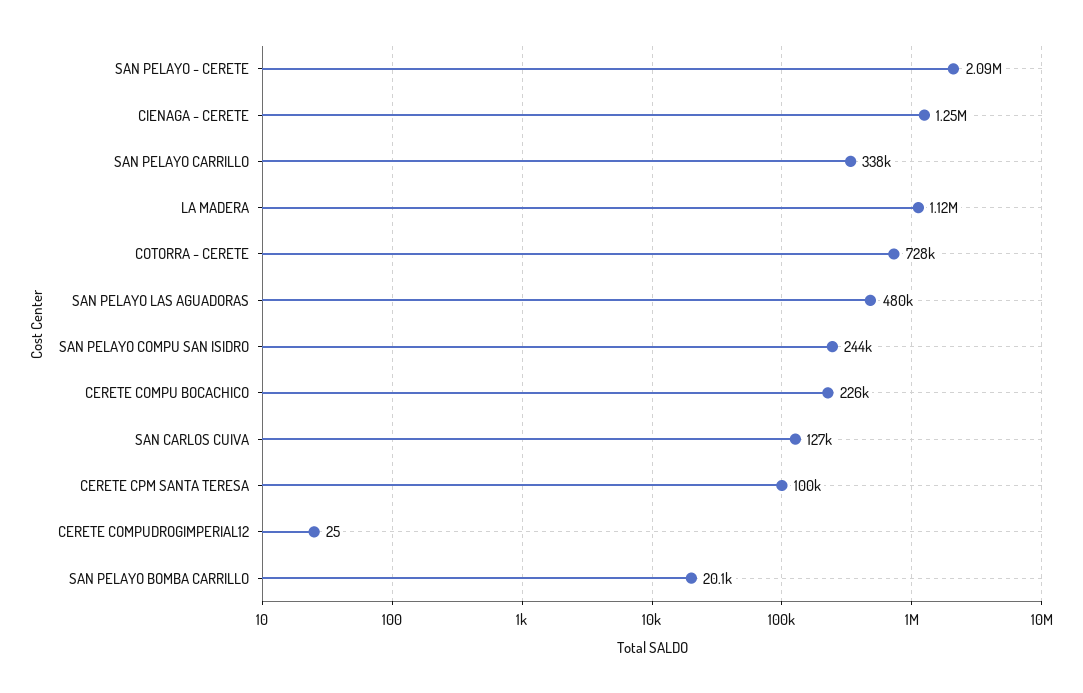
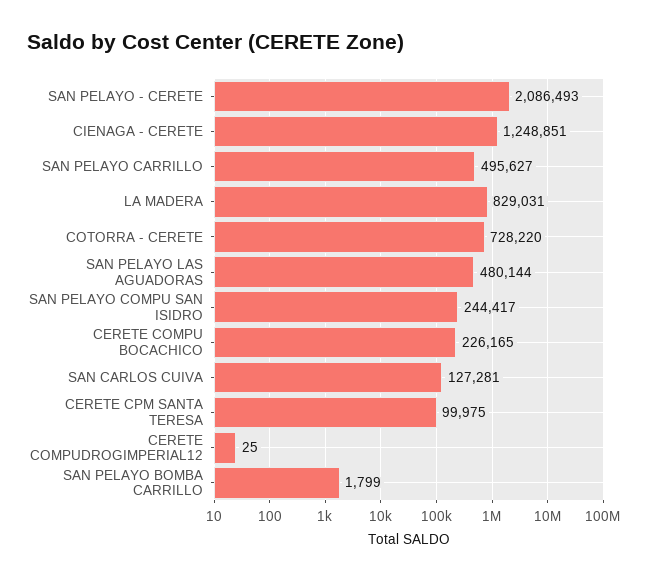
SAN PELAYO CARRILLO: 338000 -> 495627
LA MADERA: 1120000 -> 829031
SAN PELAYO BOMBA CARRILLO: 20100 -> 1799

